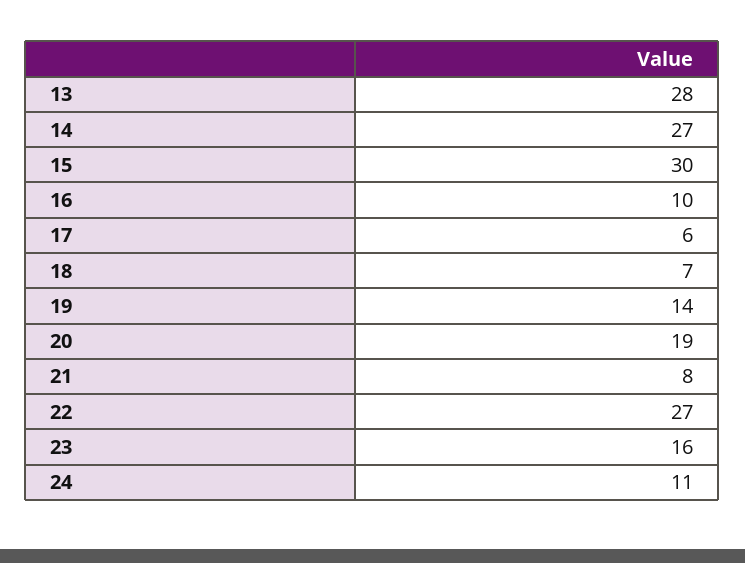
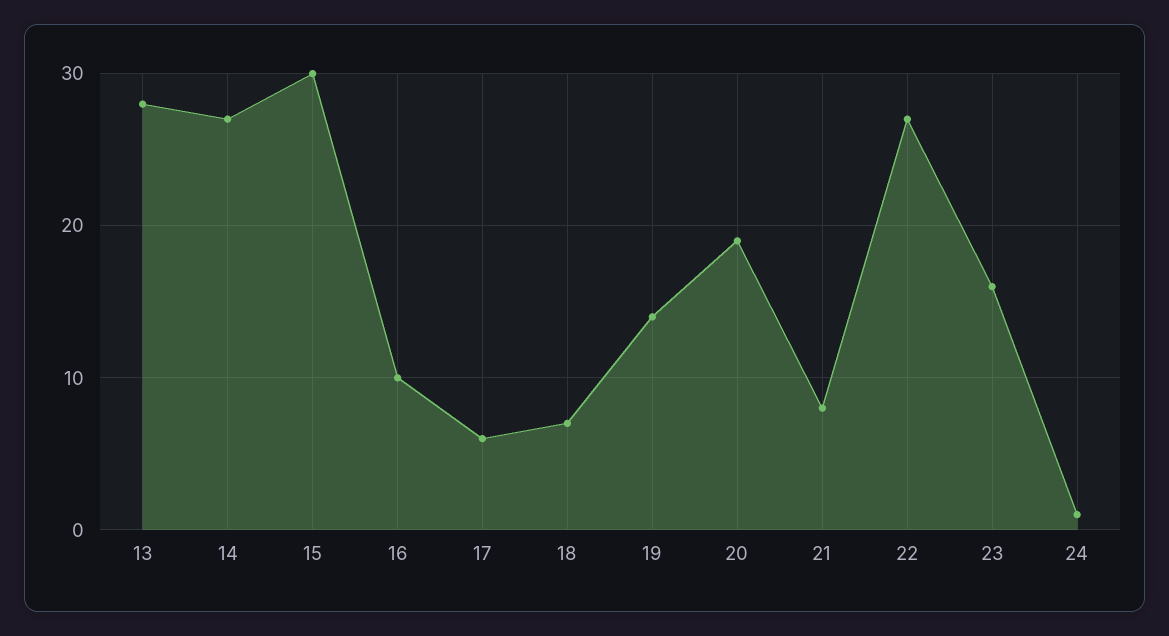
24: 11 -> 1

